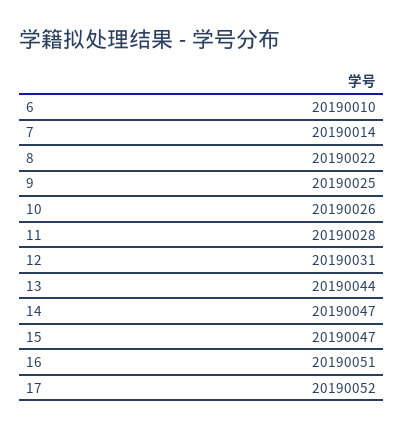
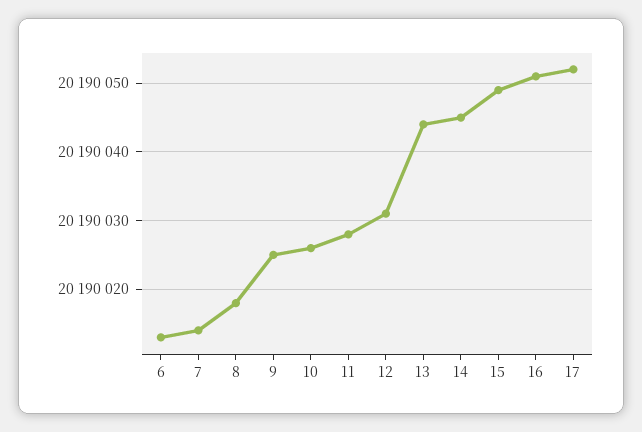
6: 20190010 -> 20190013
8: 20190022 -> 20190018
14: 20190047 -> 20190045
15: 20190047 -> 20190049

